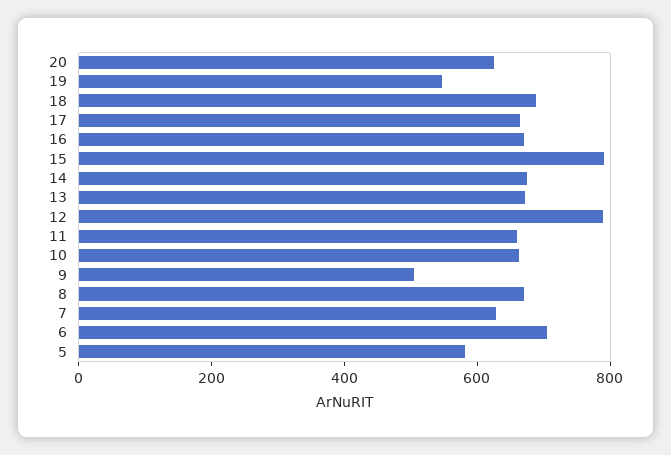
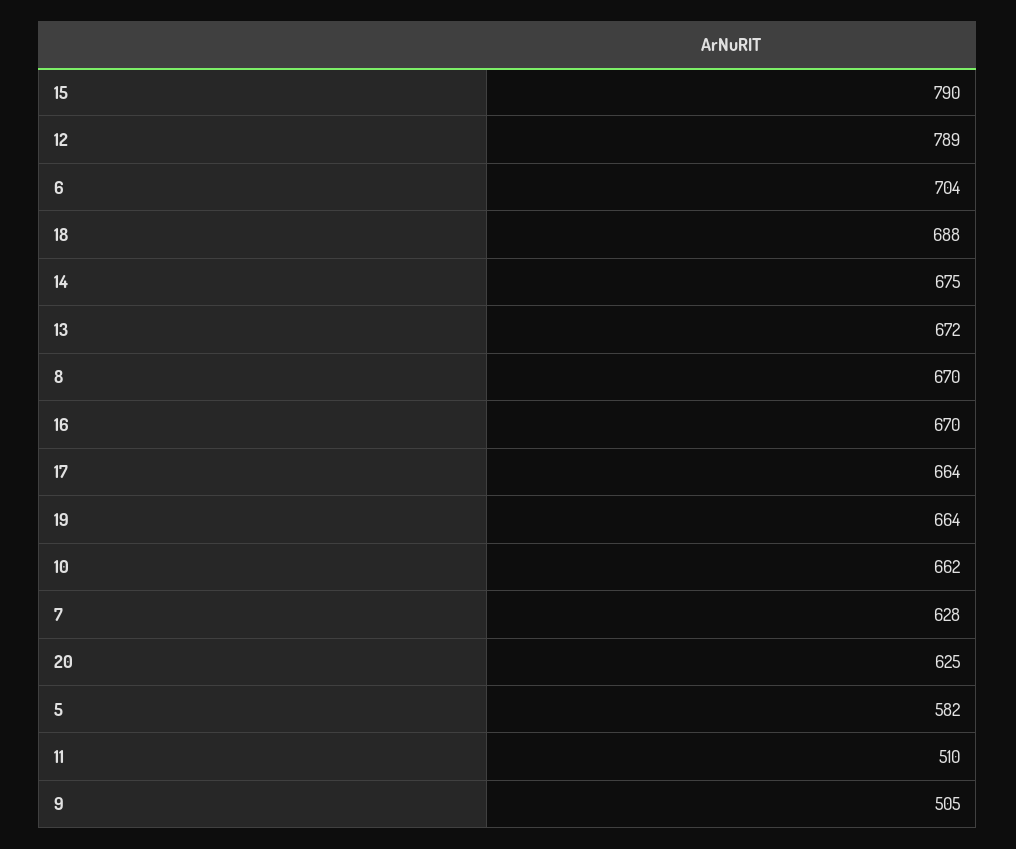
19: 550 -> 664
11: 650 -> 510

